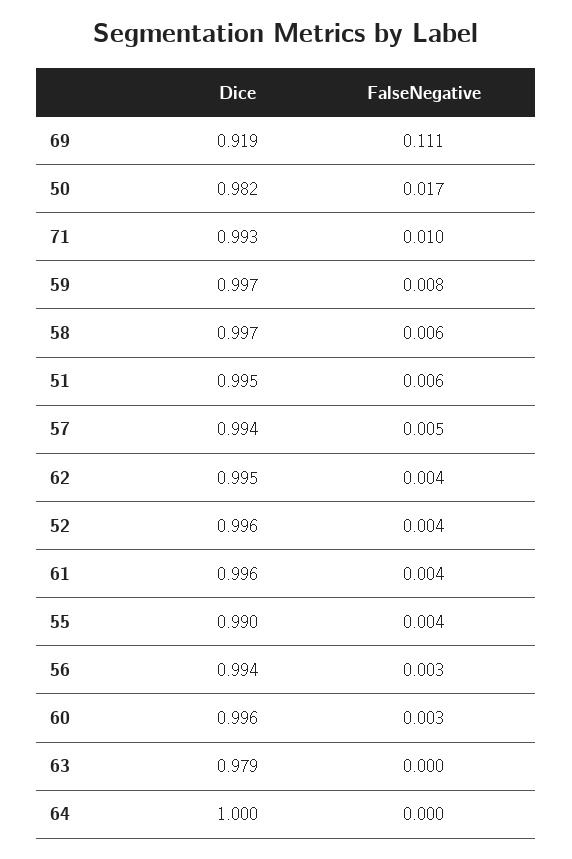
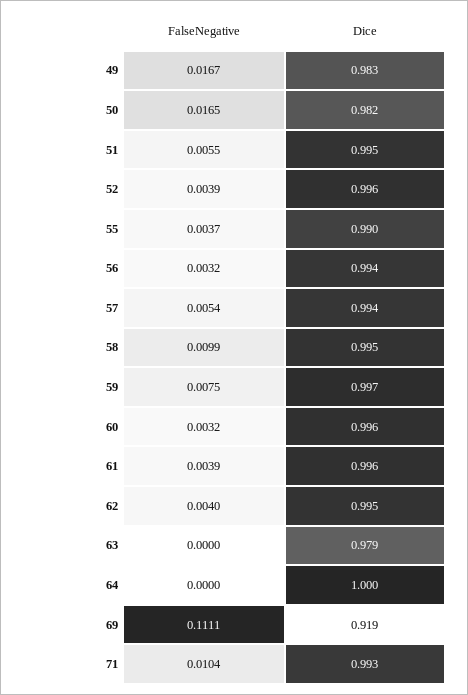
Dice, 58: 0.997 -> 0.995
FalseNegative, 58: 0.006 -> 0.0099
FalseNegative, 49: none -> 0.0167
Dice, 49: none -> 0.983

